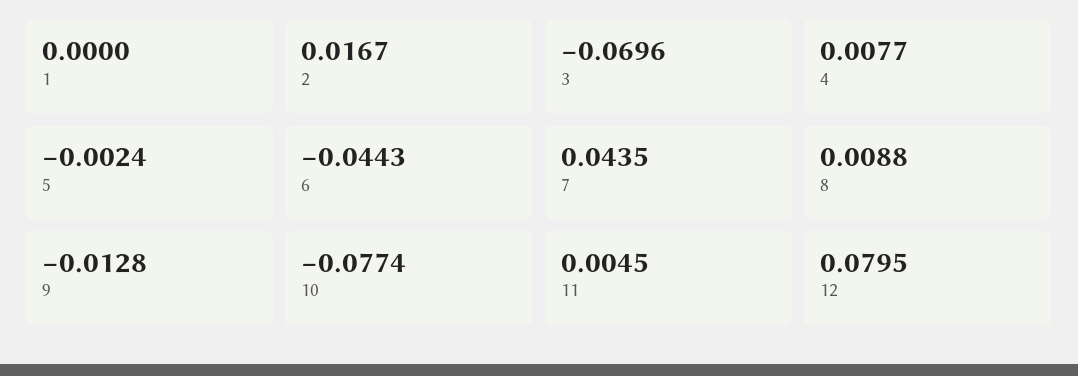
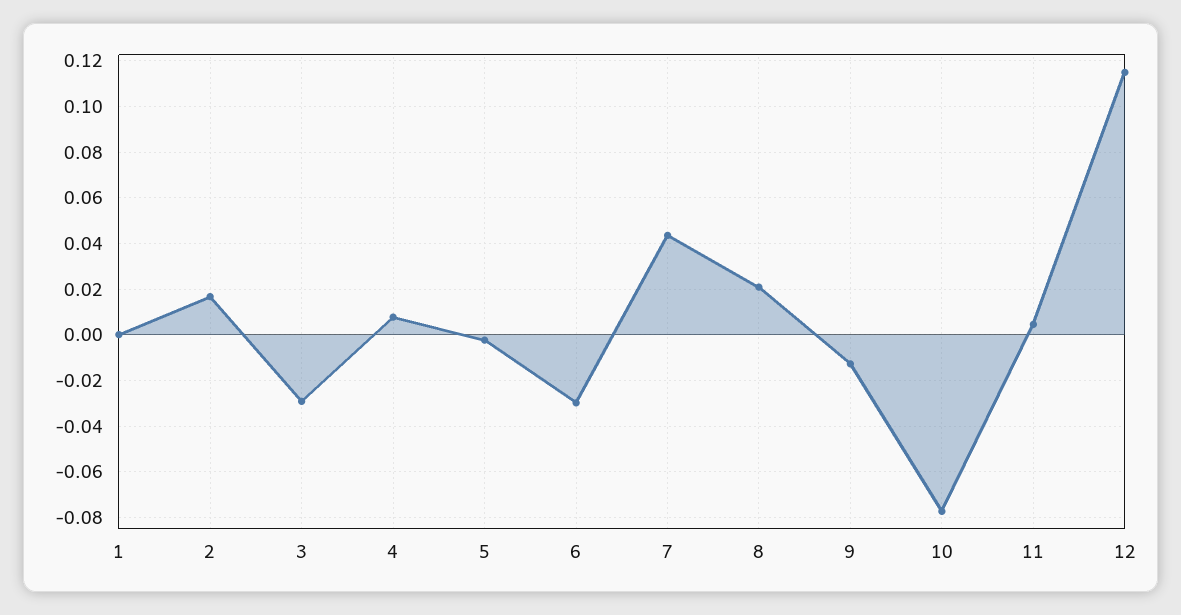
3: -0.0696 -> -0.03
6: -0.0443 -> -0.03
8: 0.0088 -> 0.02
12: 0.0795 -> 0.115

